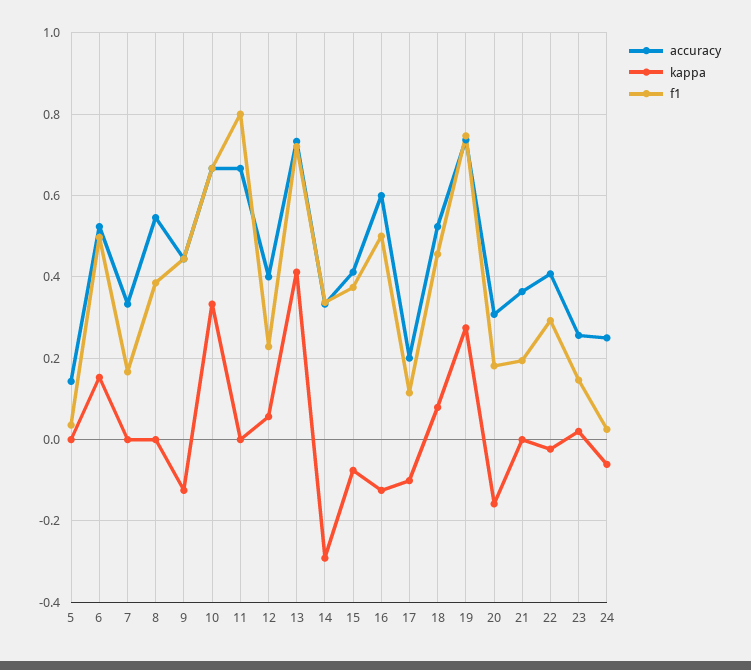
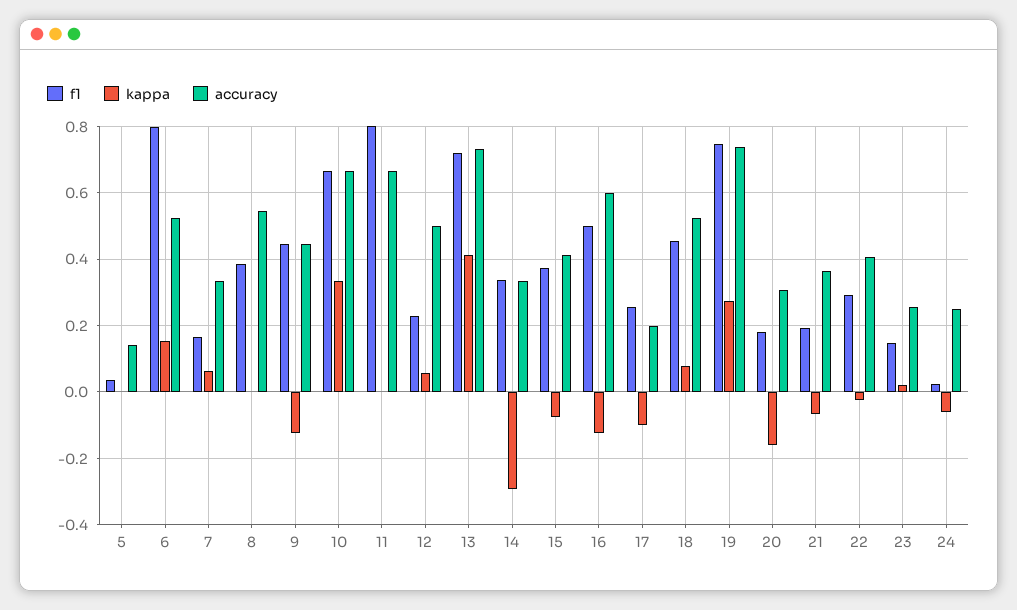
f1, 6: 0.5 -> 0.8
kappa, 7: 0 -> 0.06
accuracy, 12: 0.4 -> 0.5
f1, 17: 0.12 -> 0.26
kappa, 21: 0 -> -0.06

